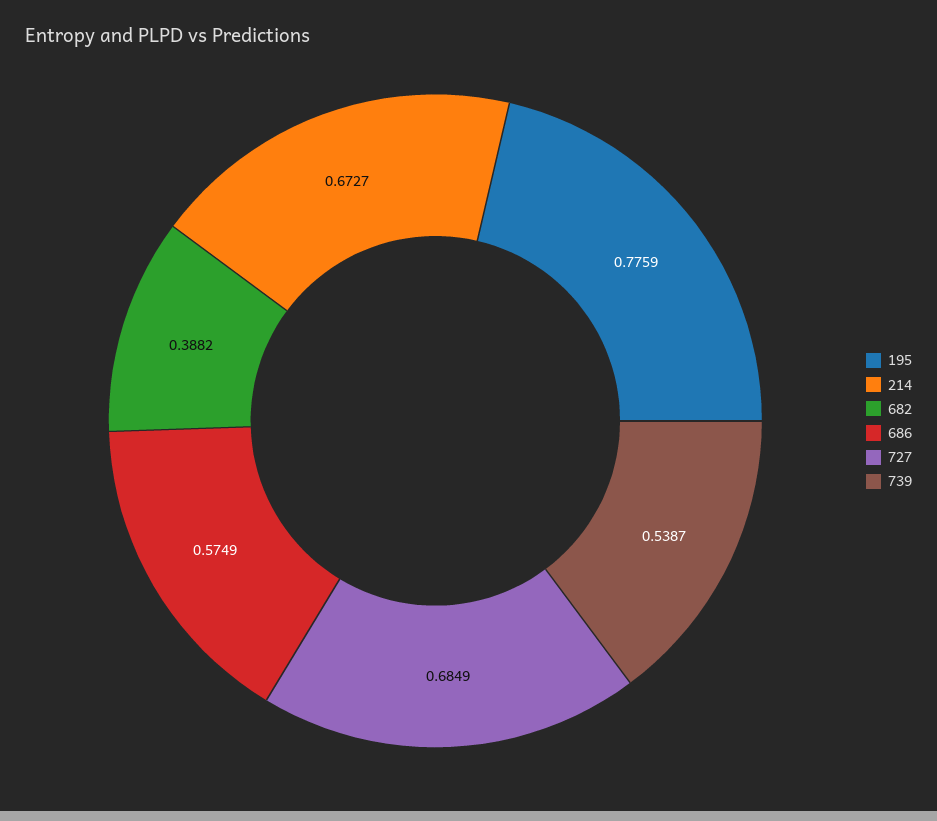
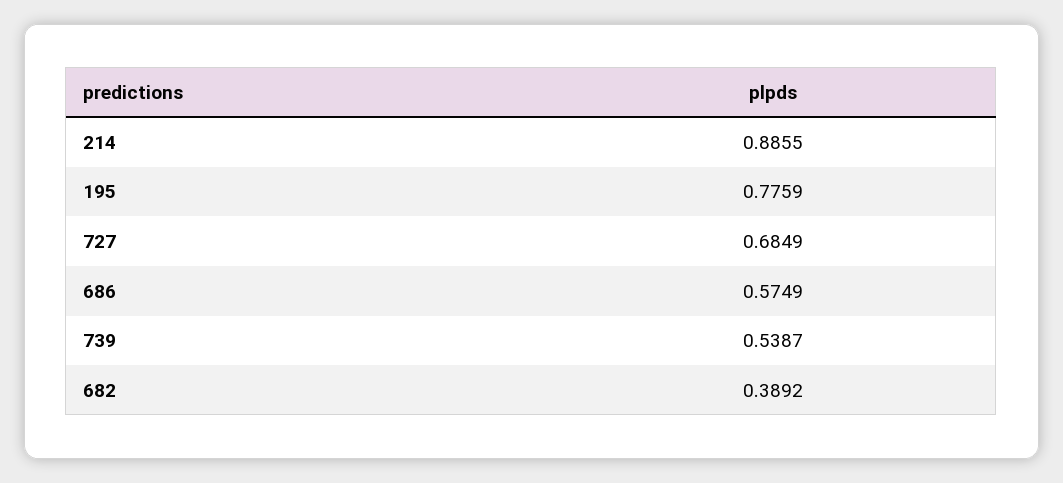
214: 0.6727 -> 0.8855
682: 0.3882 -> 0.3892

